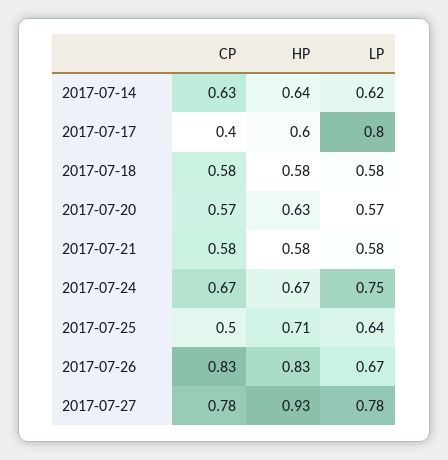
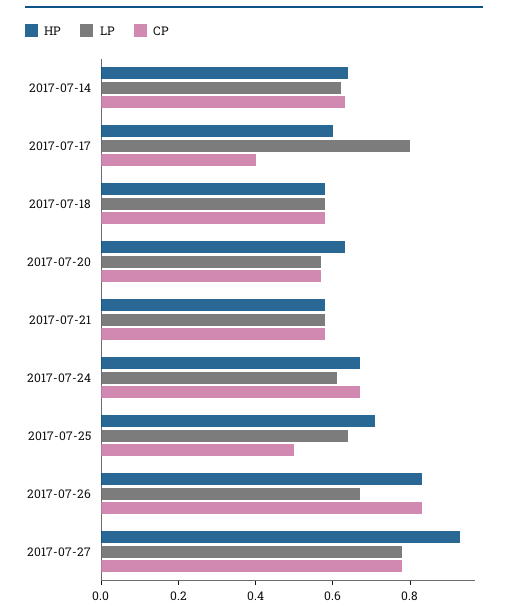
LP, 2017-07-24: 0.75 -> 0.6

